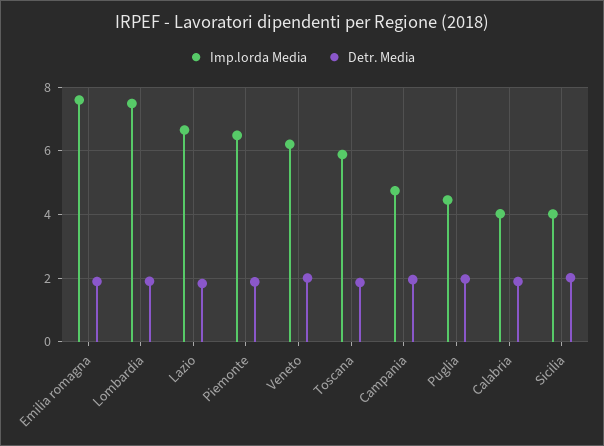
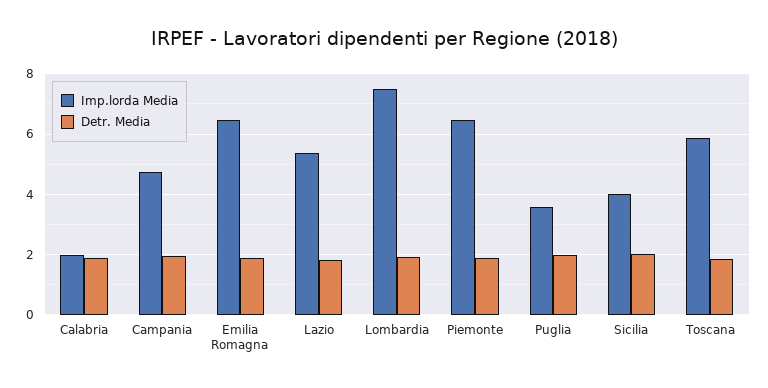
Imp.lorda Media, Emilia romagna: 7.6 -> 6.4
Imp.lorda Media, Lazio: 6.6 -> 5.4
Imp.lorda Media, Veneto: 6.2 -> none
Detr. Media, Veneto: 2 -> none
Imp.lorda Media, Puglia: 4.4 -> 3.6
Imp.lorda Media, Calabria: 4 -> 2

